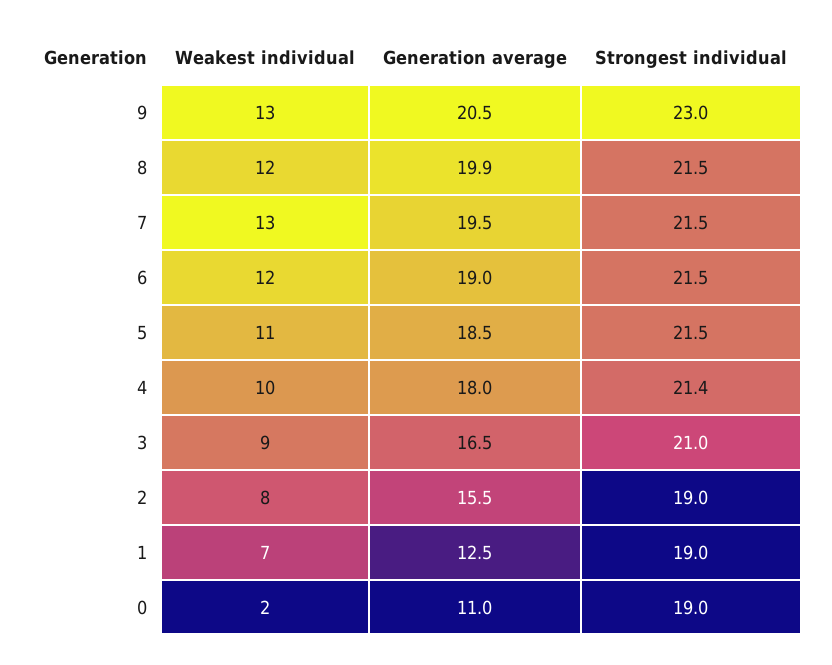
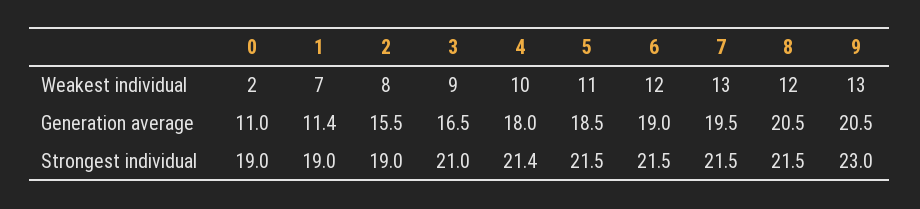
Generation average, 8: 19.9 -> 20.5
Generation average, 1: 12.5 -> 11.4

